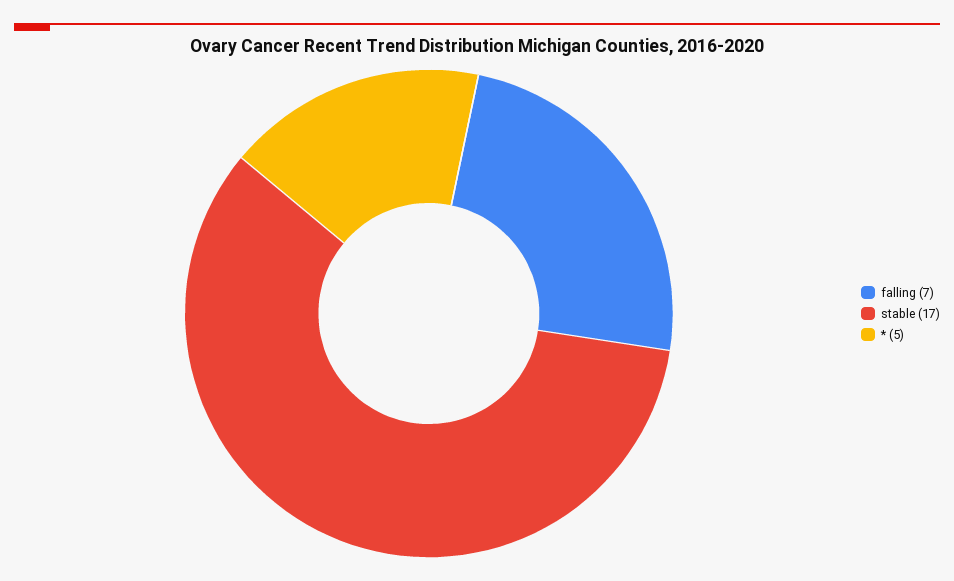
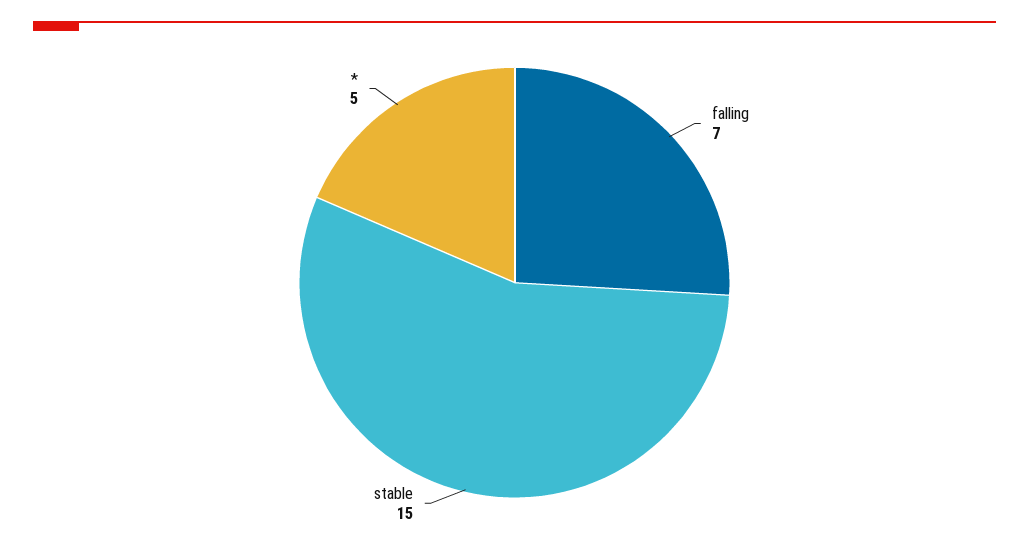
stable: 17 -> 15

